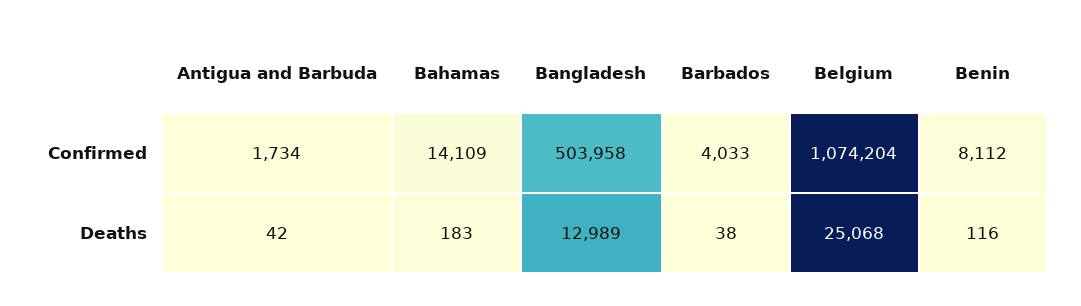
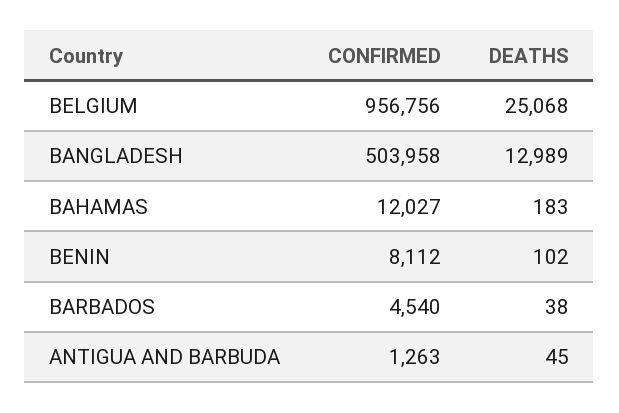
Antigua and Barbuda, Confirmed: 1734 -> 1263
Bahamas, Confirmed: 14109 -> 12027
Barbados, Confirmed: 4033 -> 4540
Belgium, Confirmed: 1074204 -> 956756
Antigua and Barbuda, Deaths: 42 -> 45
Benin, Deaths: 116 -> 102

